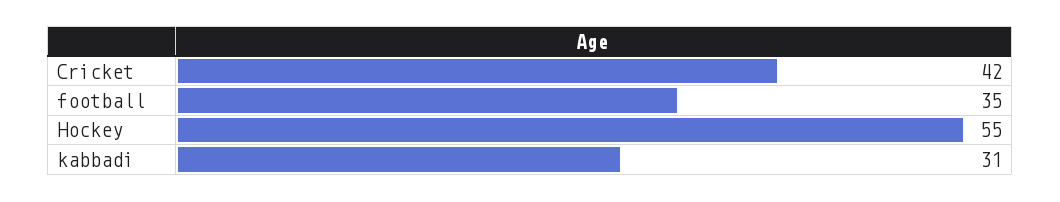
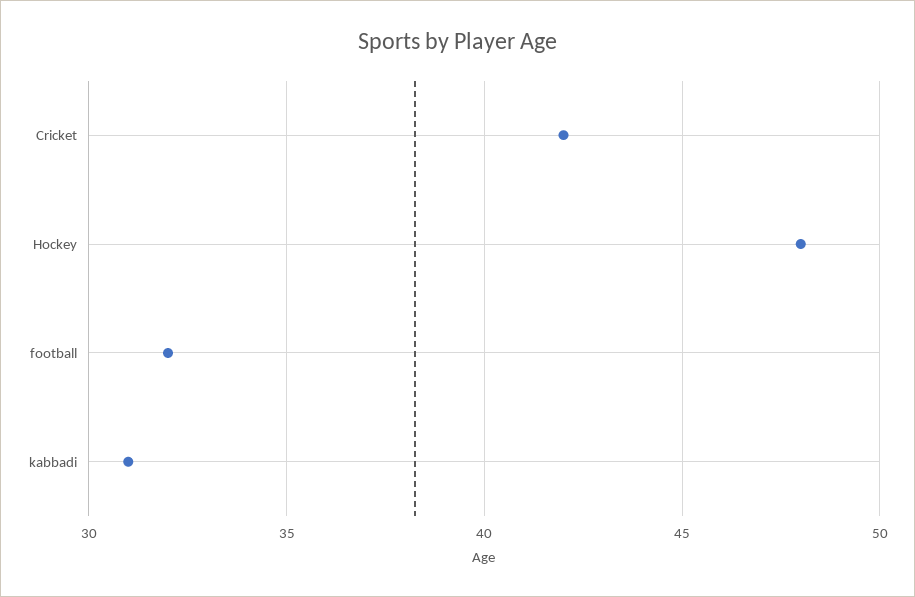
football: 35 -> 32
Hockey: 55 -> 48

